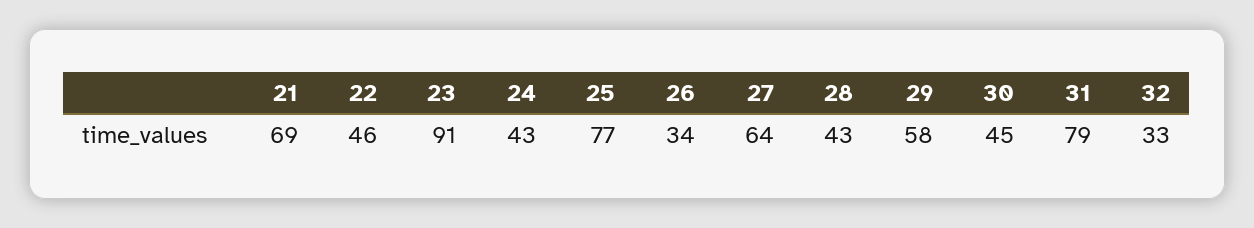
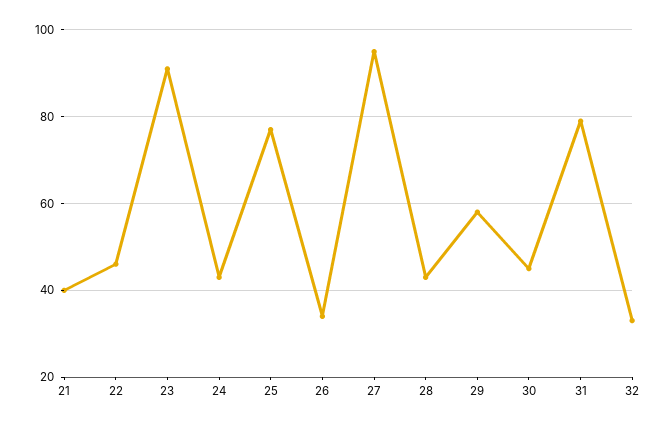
21: 69 -> 40
27: 64 -> 95

